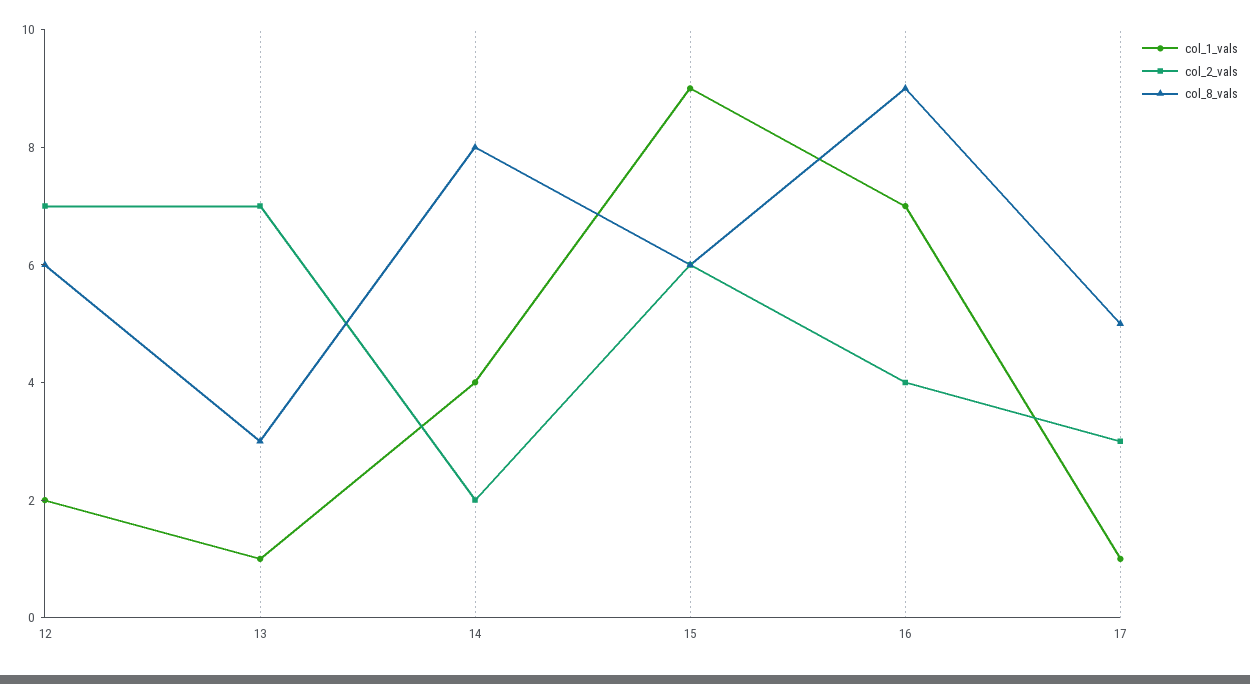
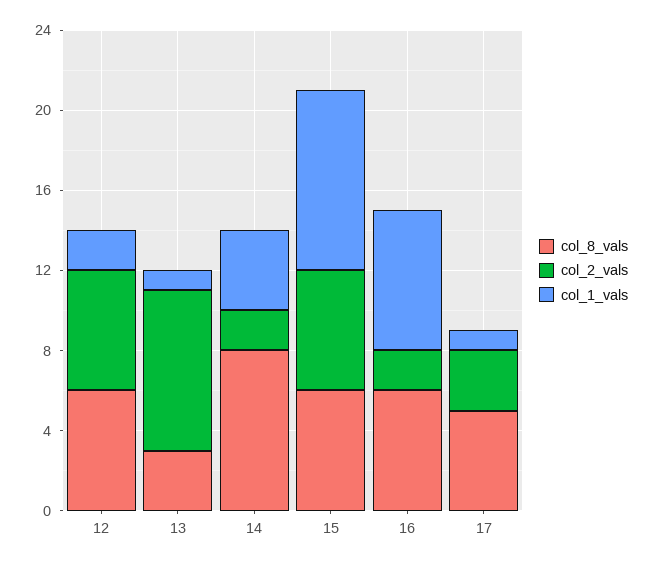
col_2_vals, 12: 7 -> 6
col_2_vals, 13: 7 -> 8
col_2_vals, 16: 4 -> 2
col_8_vals, 16: 9 -> 6

